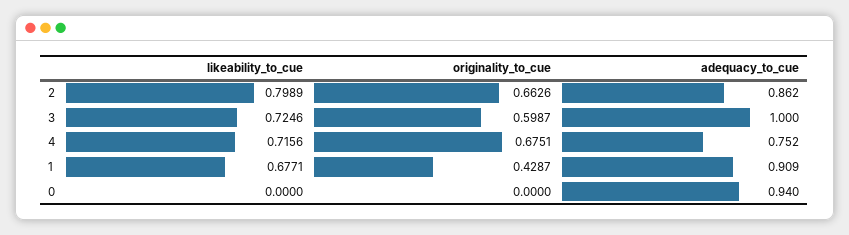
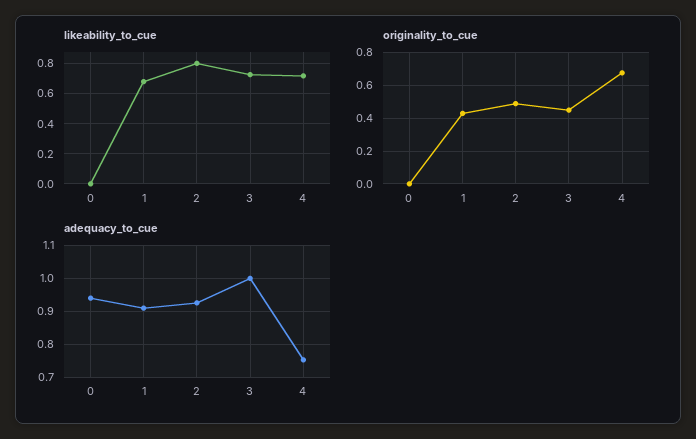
originality_to_cue, 2: 0.6626 -> 0.5
adequacy_to_cue, 2: 0.862 -> 0.92
originality_to_cue, 3: 0.5987 -> 0.45

